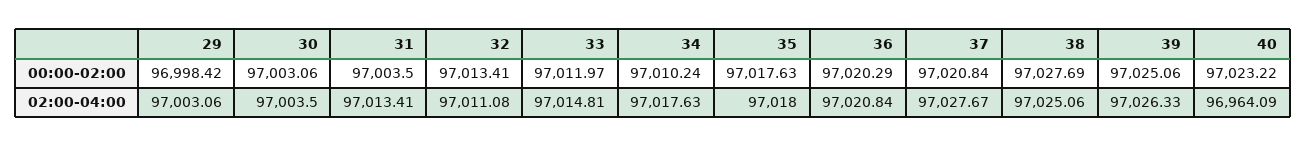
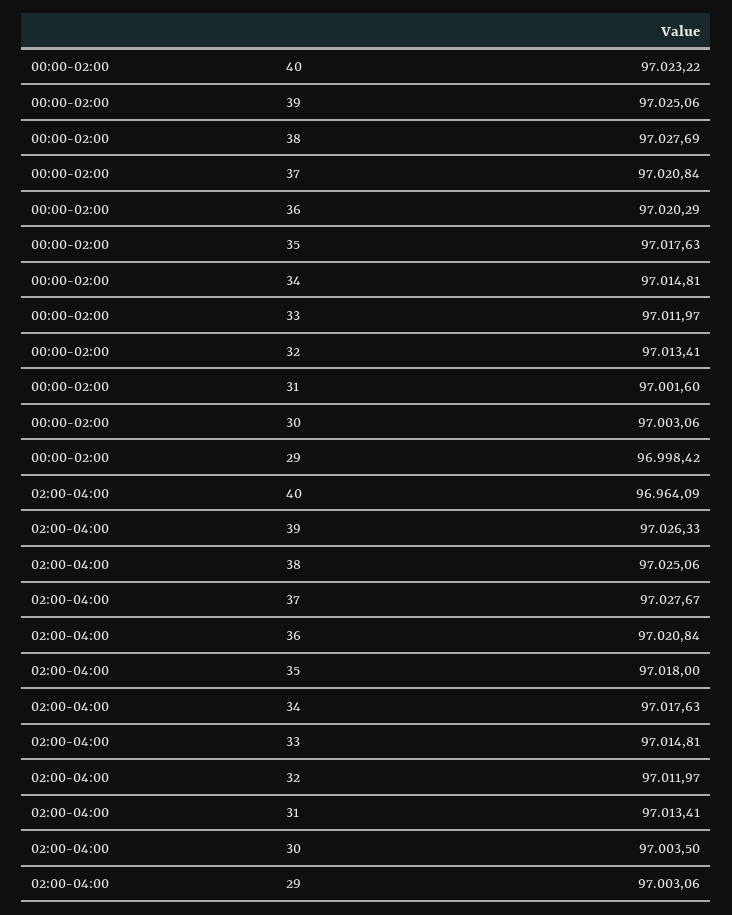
31, 00:00-02:00: 97003.5 -> 97001.6
34, 00:00-02:00: 97010.24 -> 97014.81
32, 02:00-04:00: 97011.08 -> 97011.97

